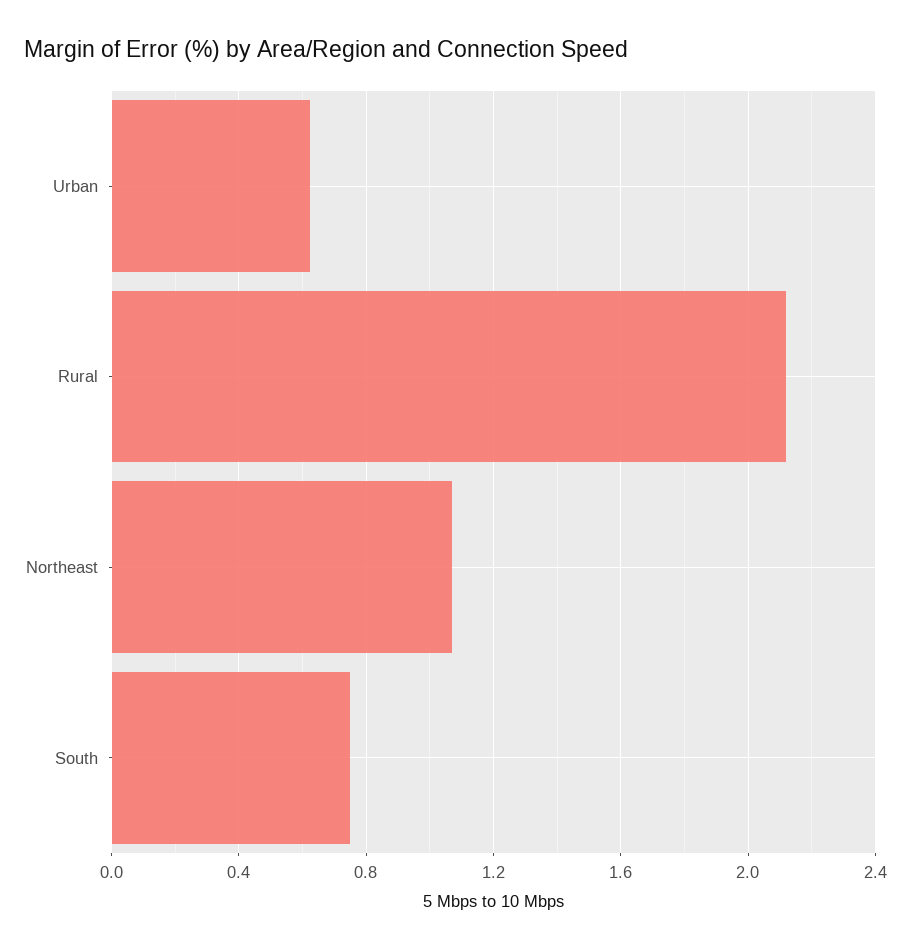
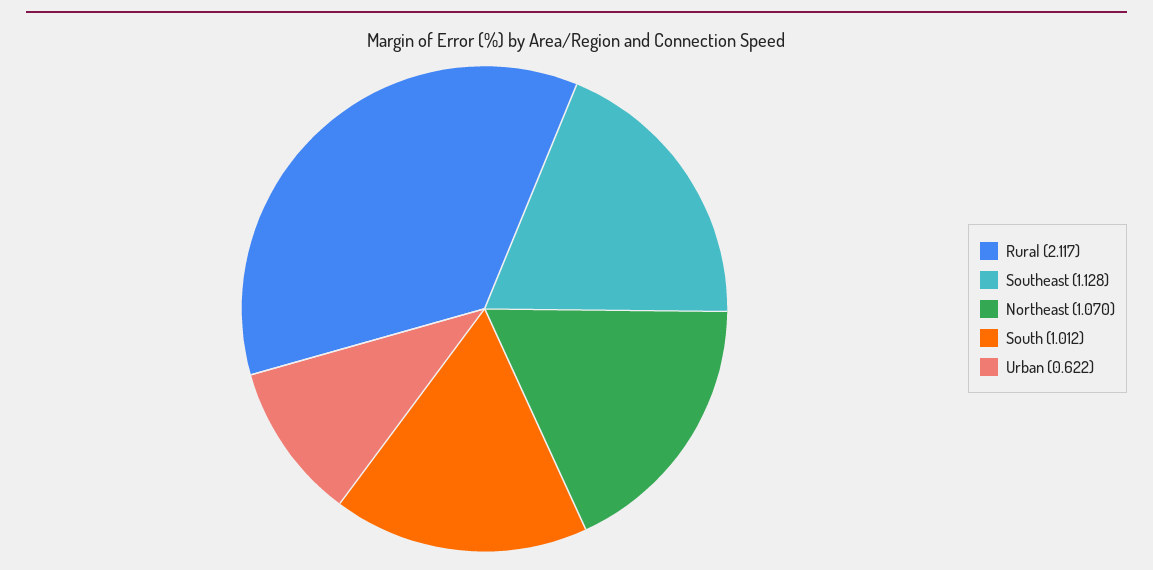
South: 0.75 -> 1.012
Southeast: none -> 1.128

